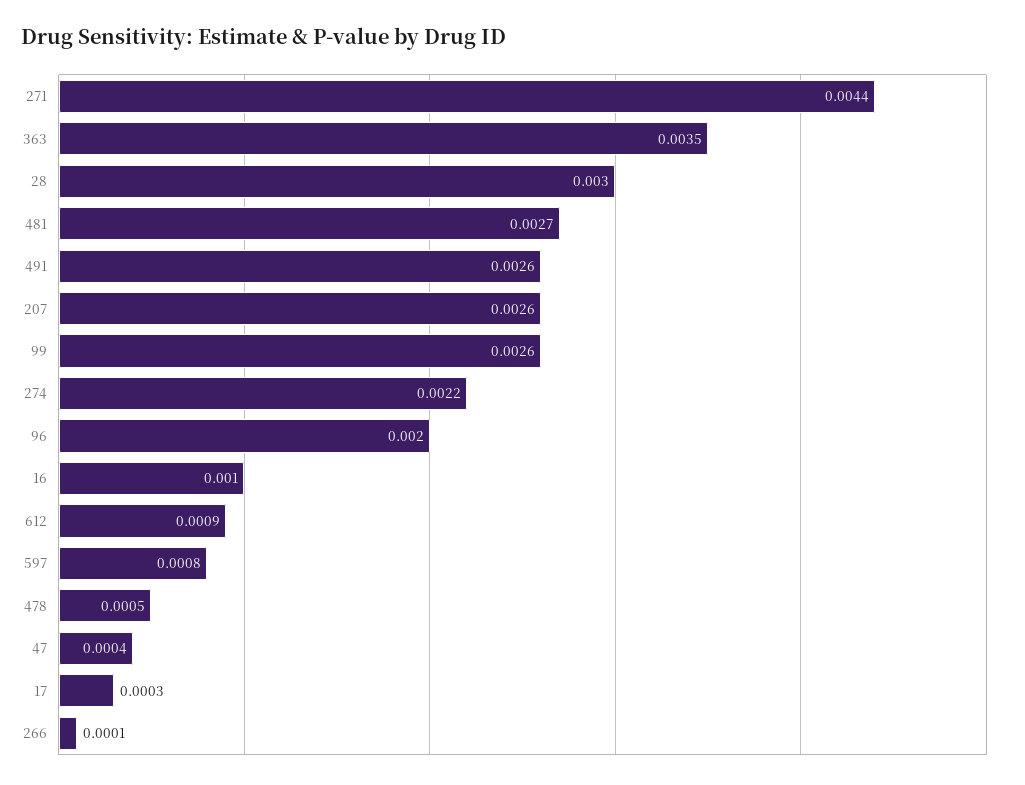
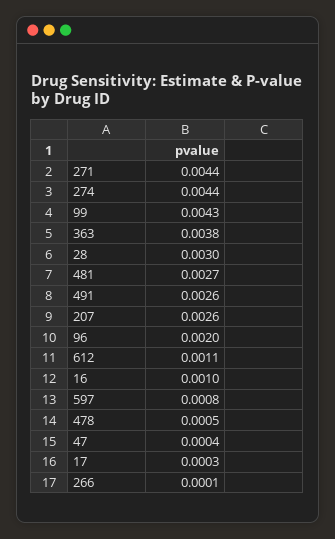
363: 0.0035 -> 0.0038
99: 0.0026 -> 0.0043
274: 0.0022 -> 0.0044
612: 0.0009 -> 0.0011

